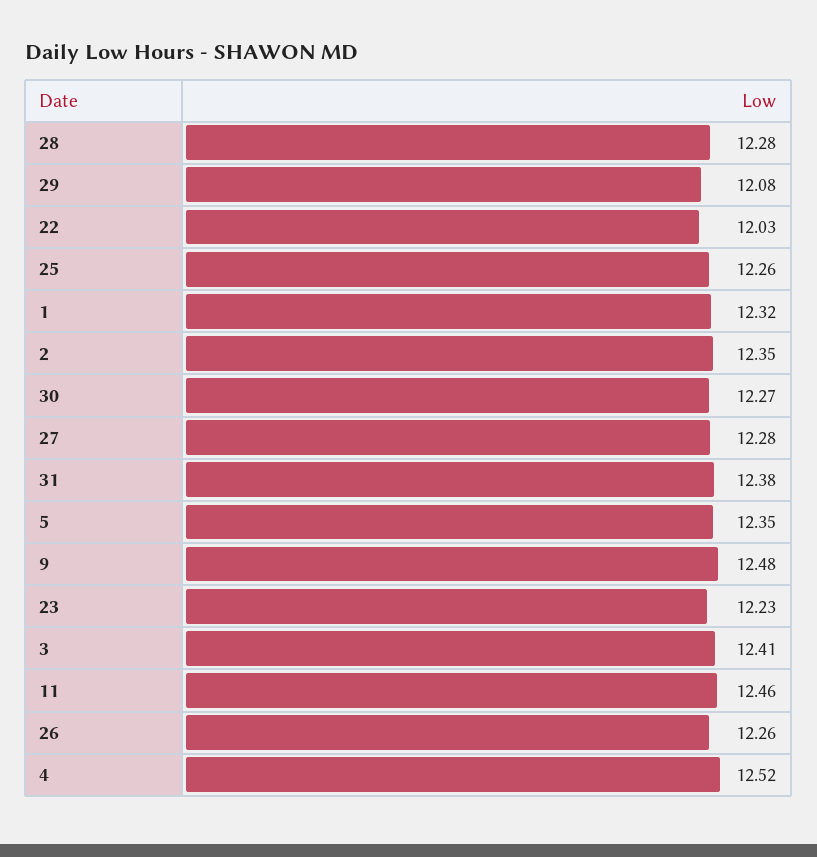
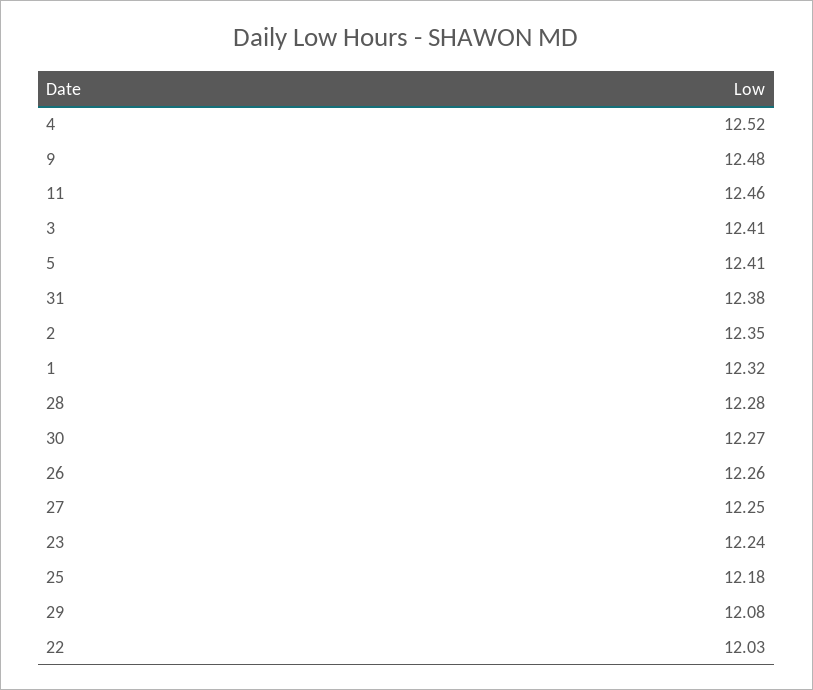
25: 12.26 -> 12.18
27: 12.28 -> 12.25
5: 12.35 -> 12.41
23: 12.23 -> 12.24

